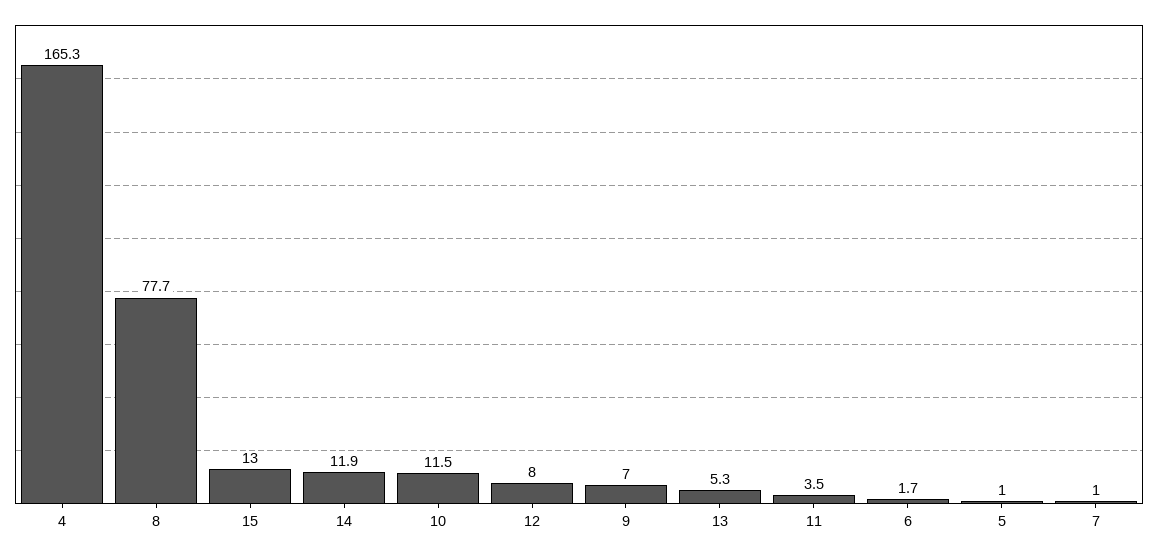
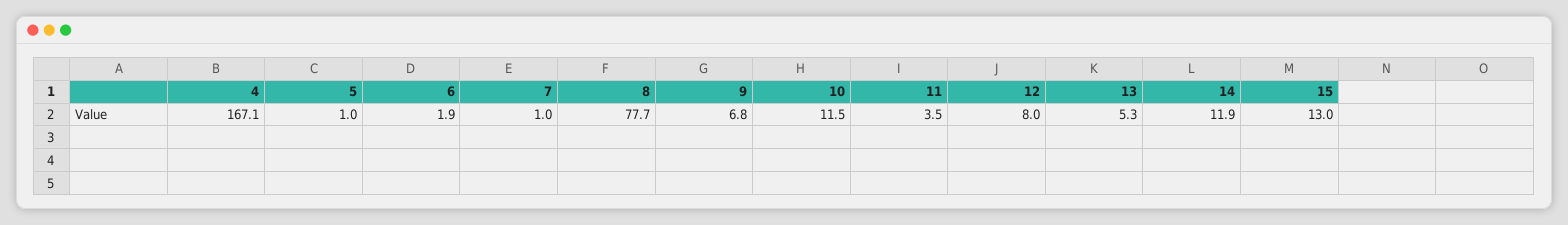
4: 165.3 -> 167.1
9: 7 -> 6.8
6: 1.7 -> 1.9

